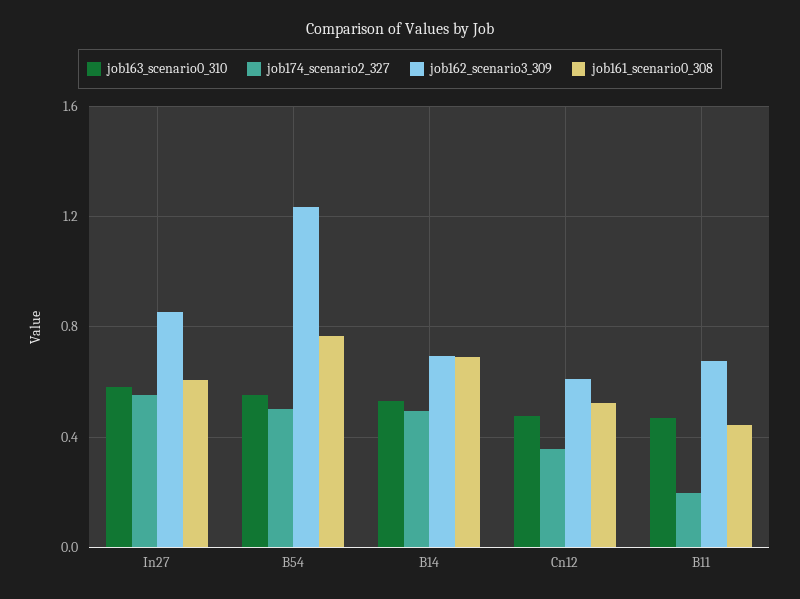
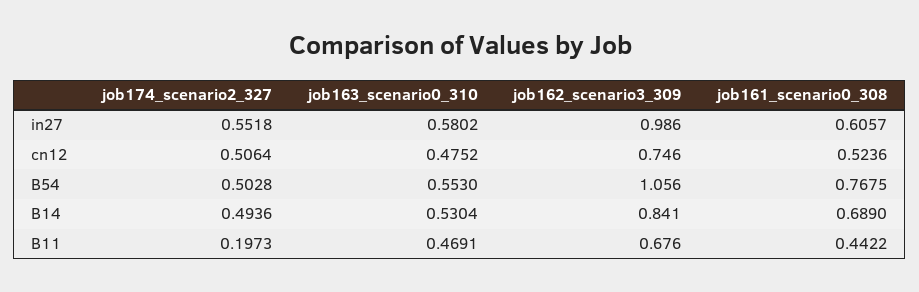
job162_scenario3_309, In27: 0.85 -> 0.986
job162_scenario3_309, B54: 1.25 -> 1.056
job162_scenario3_309, B14: 0.7 -> 0.841
job174_scenario2_327, Cn12: 0.35 -> 0.5064
job162_scenario3_309, Cn12: 0.6 -> 0.746

